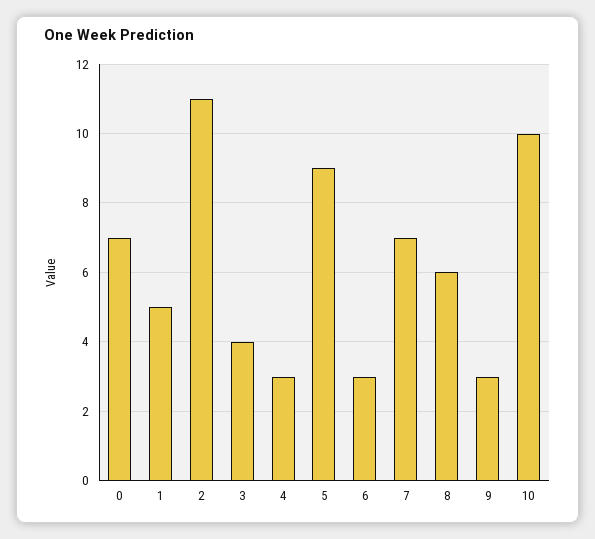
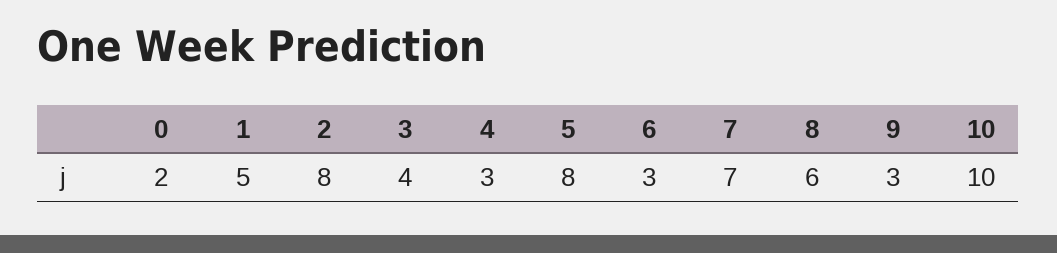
0: 7 -> 2
2: 11 -> 8
5: 9 -> 8

